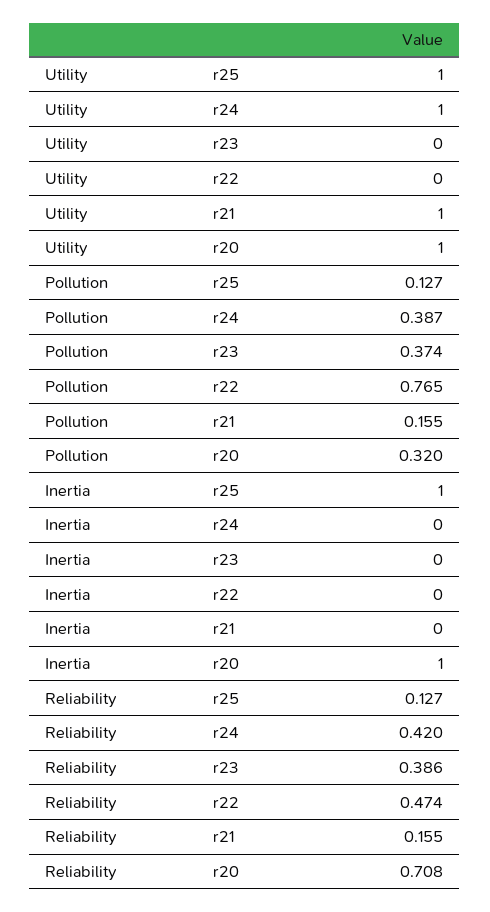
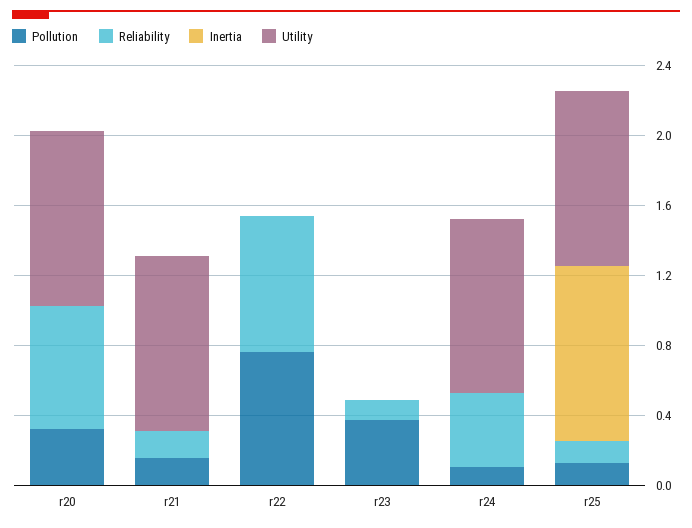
Pollution, r24: 0.387 -> 0.1
Inertia, r20: 1 -> 0
Reliability, r23: 0.386 -> 0.1
Reliability, r22: 0.474 -> 0.8

